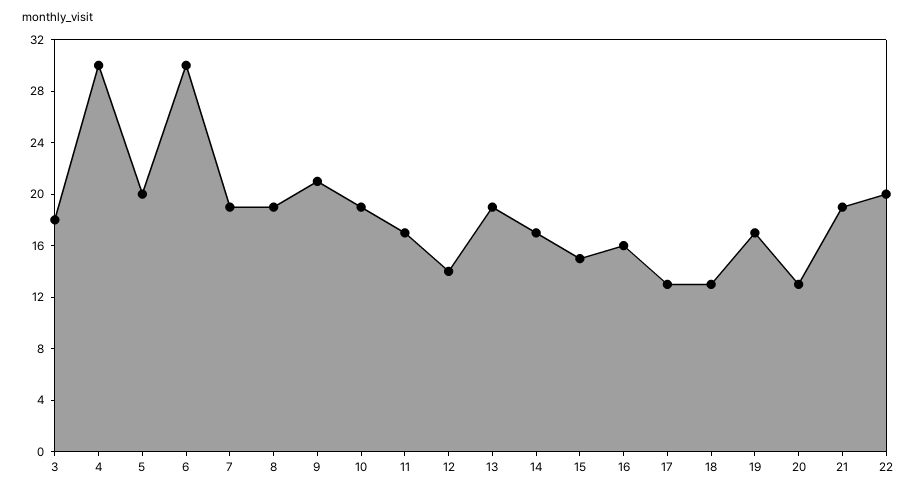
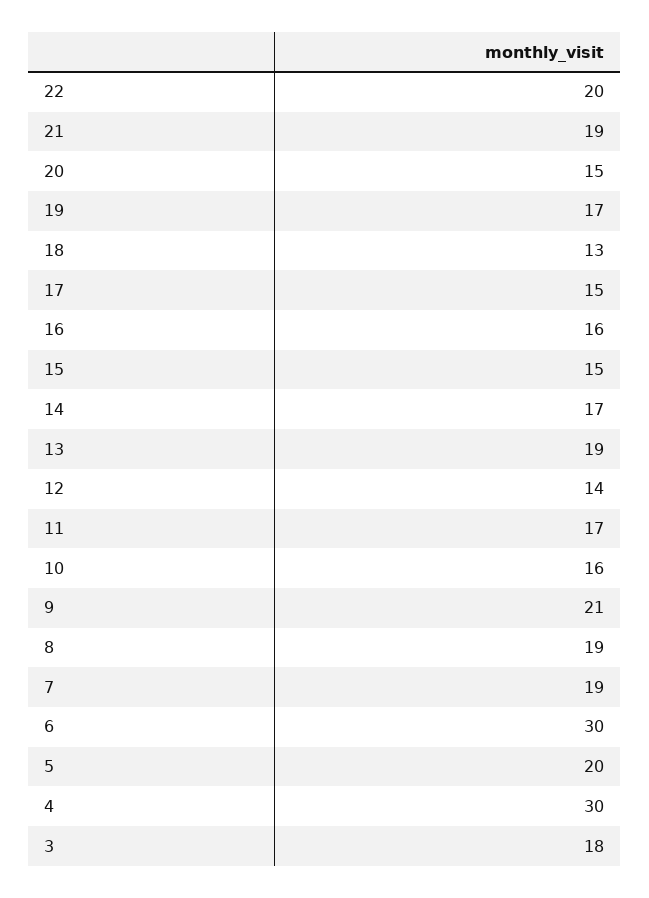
10: 19 -> 16
17: 13 -> 15
20: 13 -> 15

